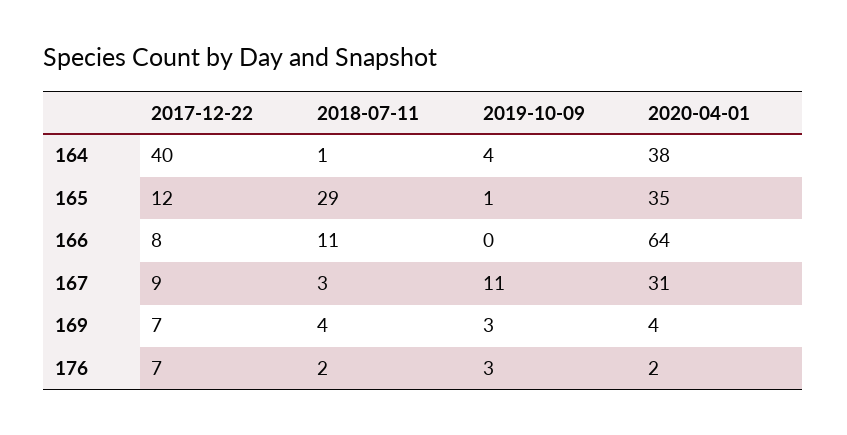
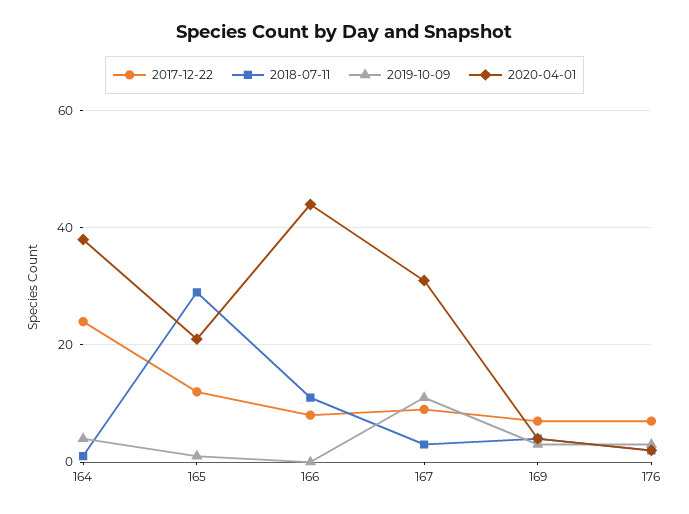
2017-12-22, 164: 40 -> 25
2020-04-01, 165: 35 -> 20
2020-04-01, 166: 64 -> 45

